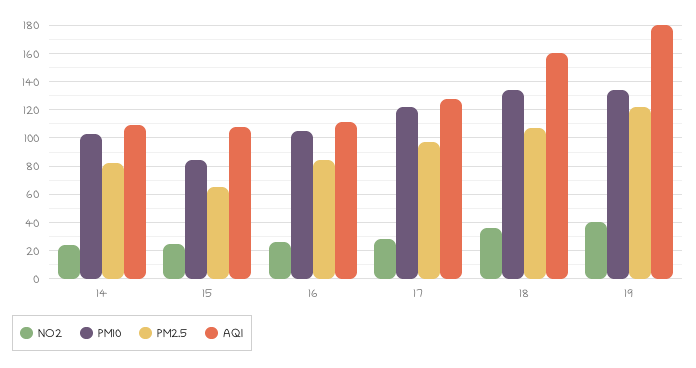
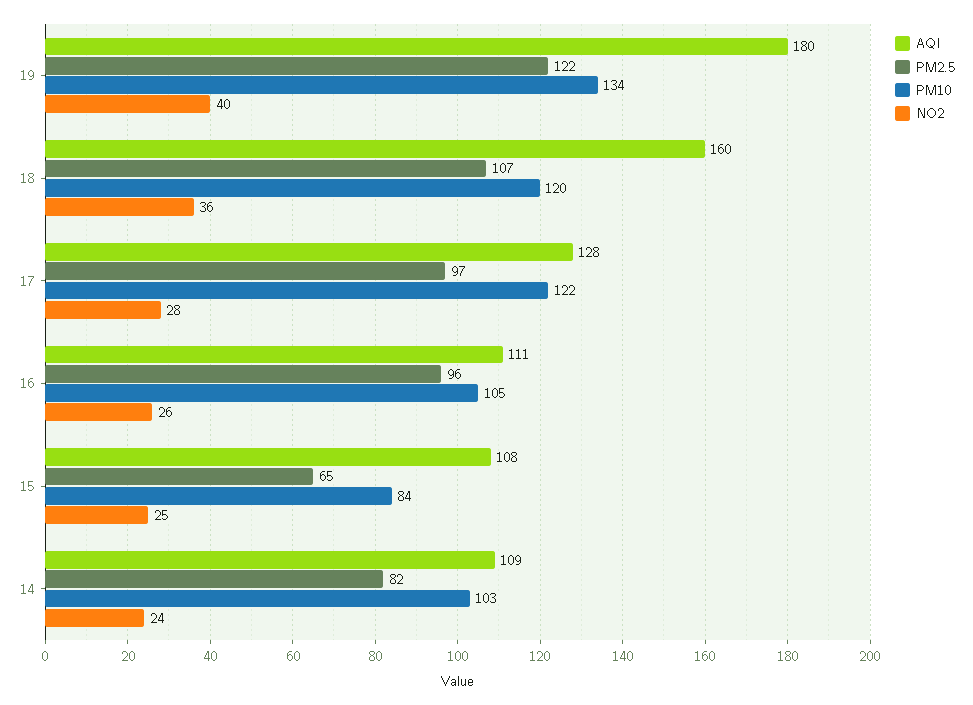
PM2.5, 16: 85 -> 96
PM10, 18: 135 -> 120

